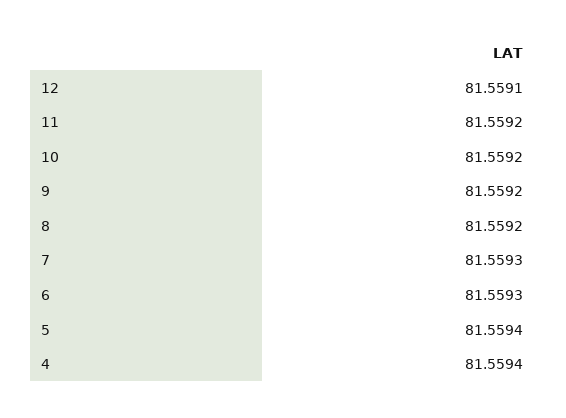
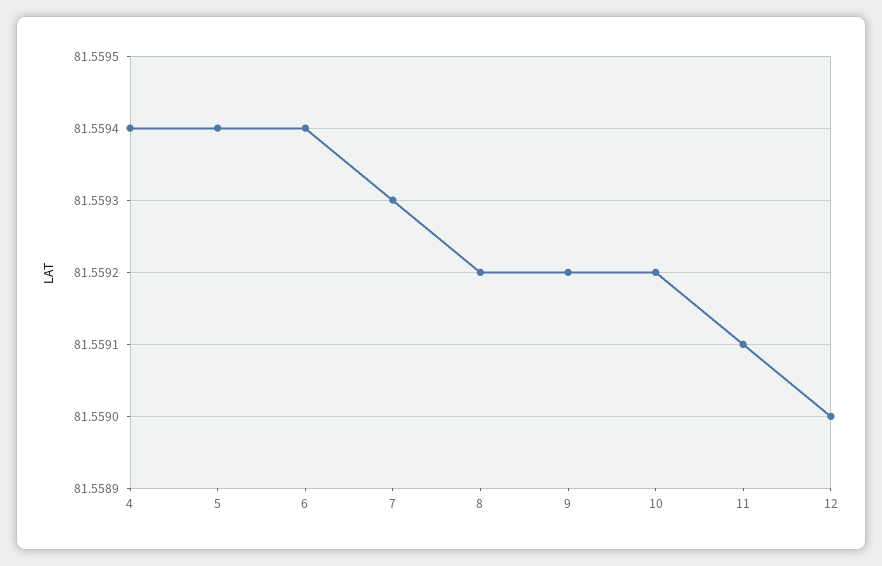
12: 81.5591 -> 81.559
11: 81.5592 -> 81.5591
6: 81.5593 -> 81.5594

